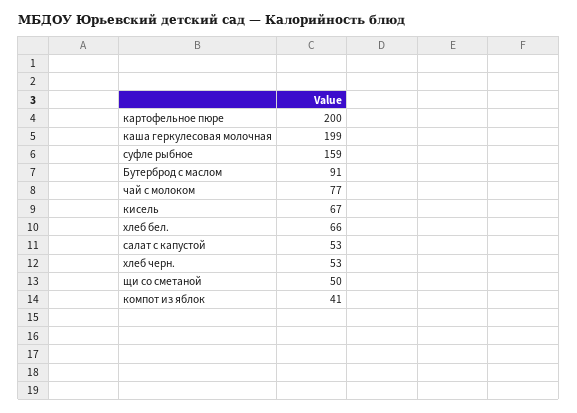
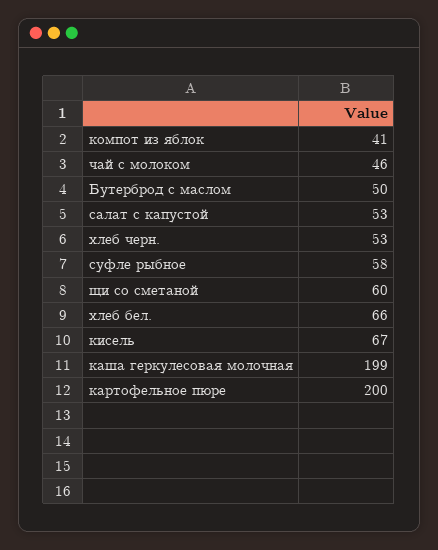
суфле рыбное: 159 -> 58
Бутерброд с маслом: 91 -> 50
чай с молоком: 77 -> 46
щи со сметаной: 50 -> 60

